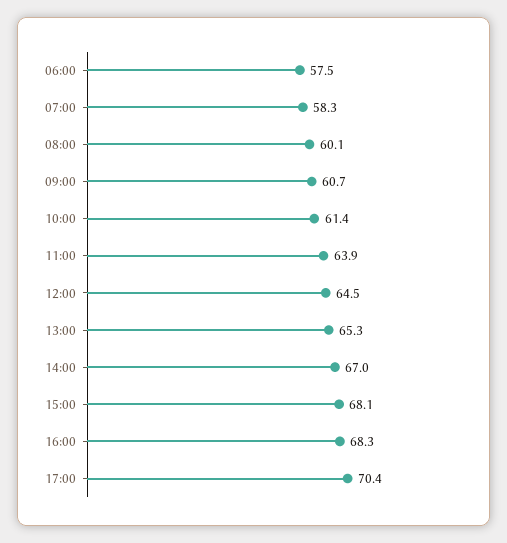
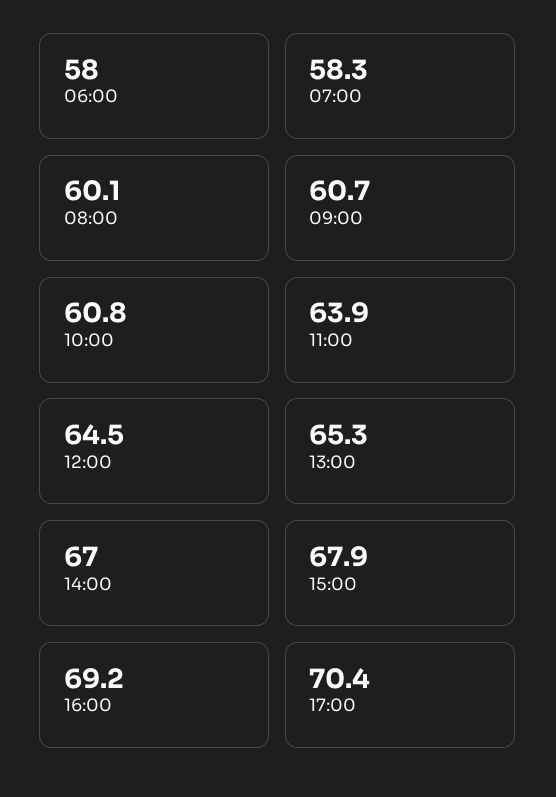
06:00: 57.5 -> 58
10:00: 61.4 -> 60.8
15:00: 68.1 -> 67.9
16:00: 68.3 -> 69.2

